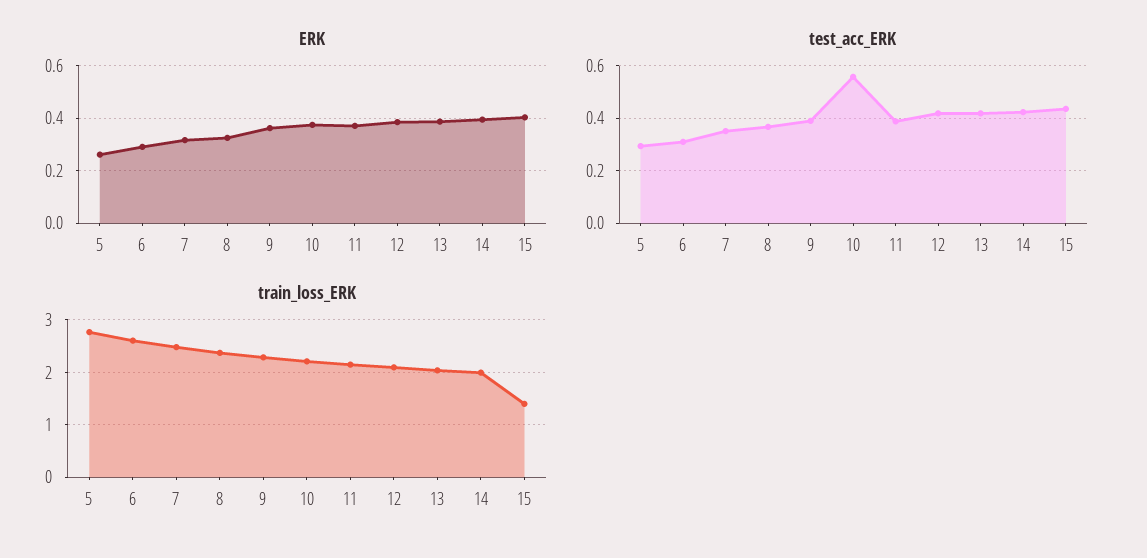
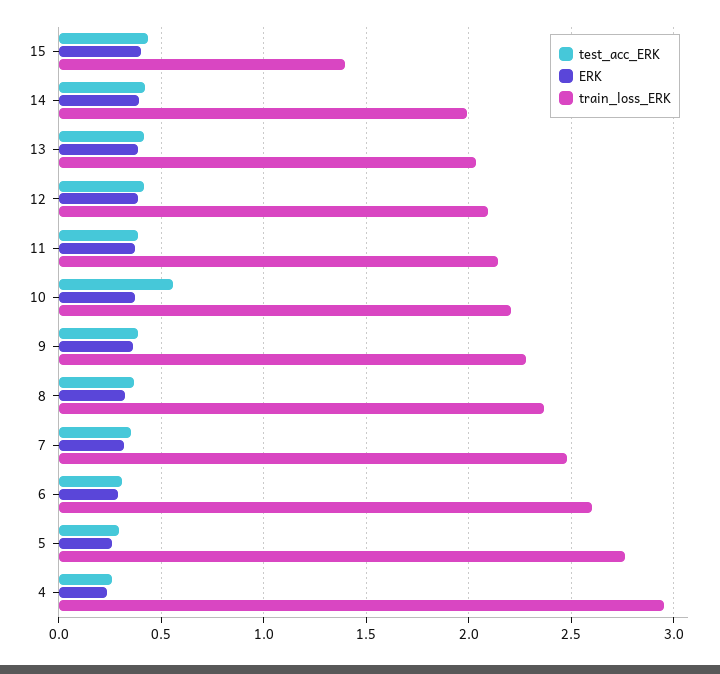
test_acc_ERK, 4: none -> 0.25
ERK, 4: none -> 0.25
train_loss_ERK, 4: none -> 2.95

